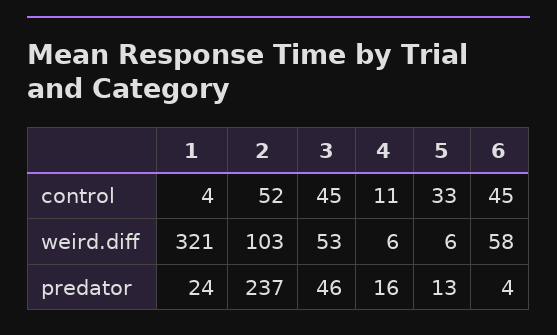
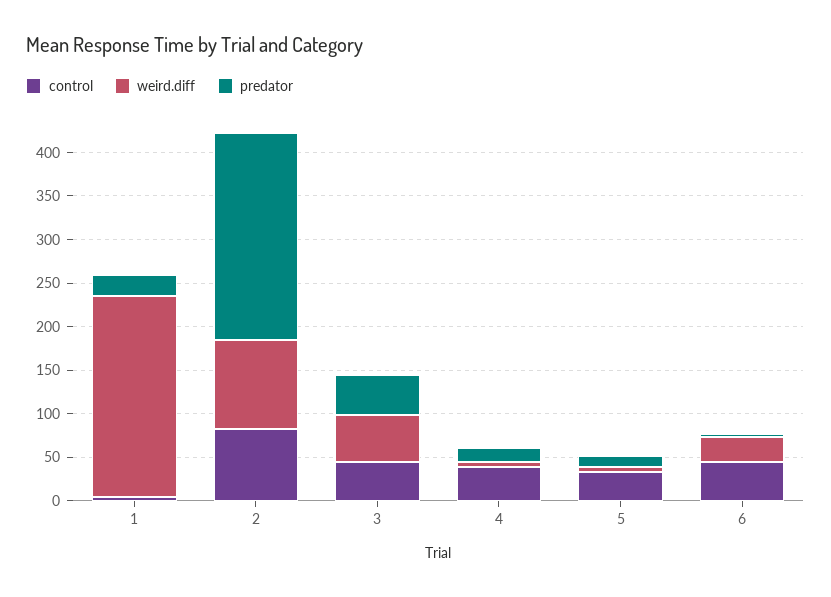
control, 2: 52 -> 80
control, 4: 11 -> 40
weird.diff, 1: 321 -> 230
weird.diff, 6: 58 -> 30

